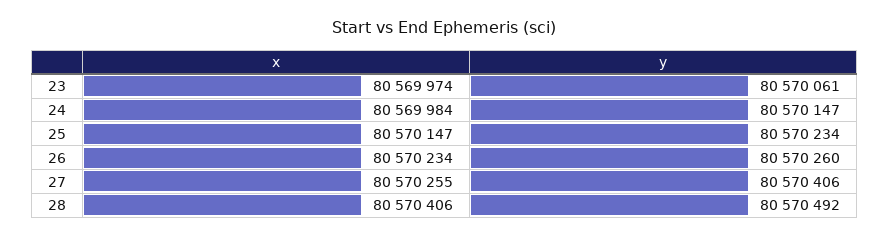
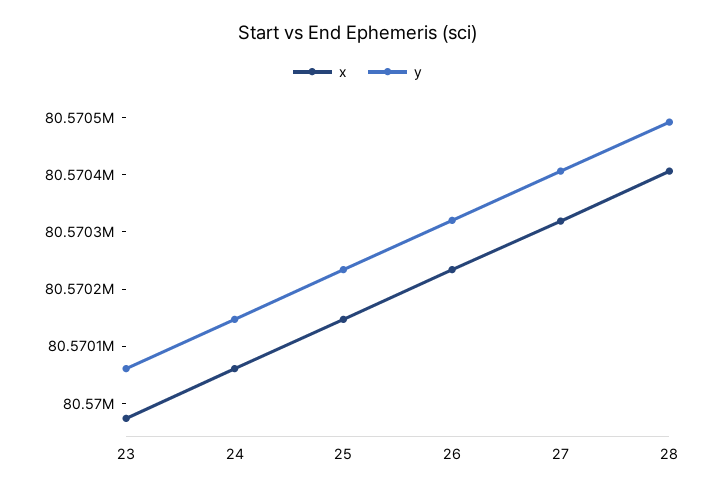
x, 24: 80569984 -> 80570060
y, 26: 80570260 -> 80570320
x, 27: 80570255 -> 80570320

